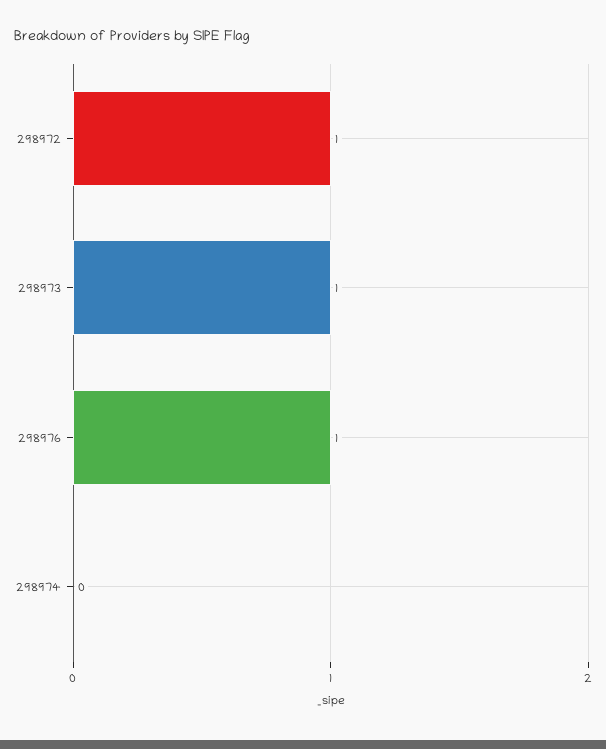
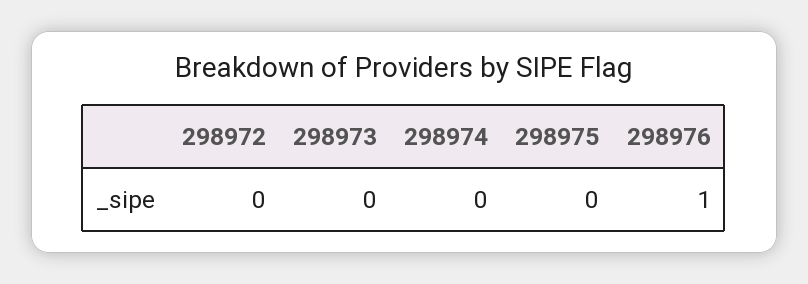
298972: 1 -> 0
298973: 1 -> 0
298975: none -> 0

